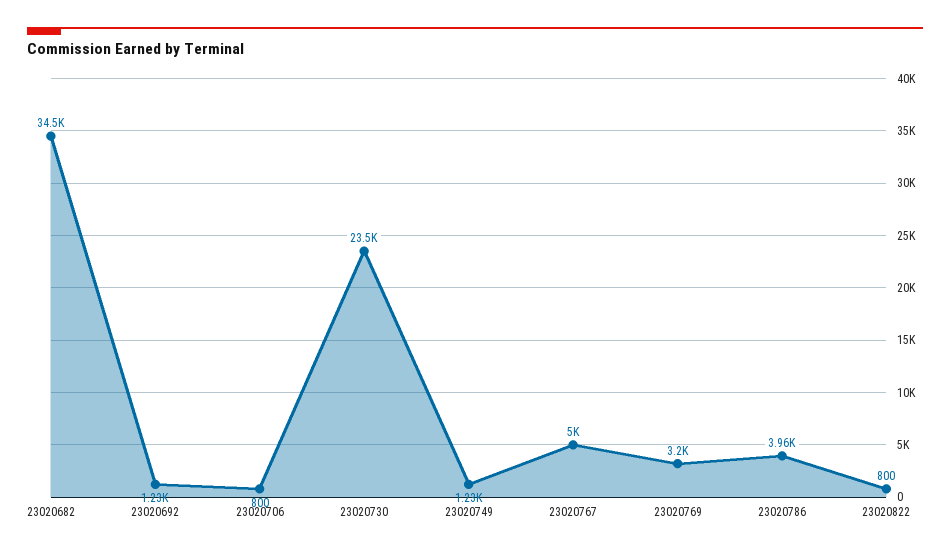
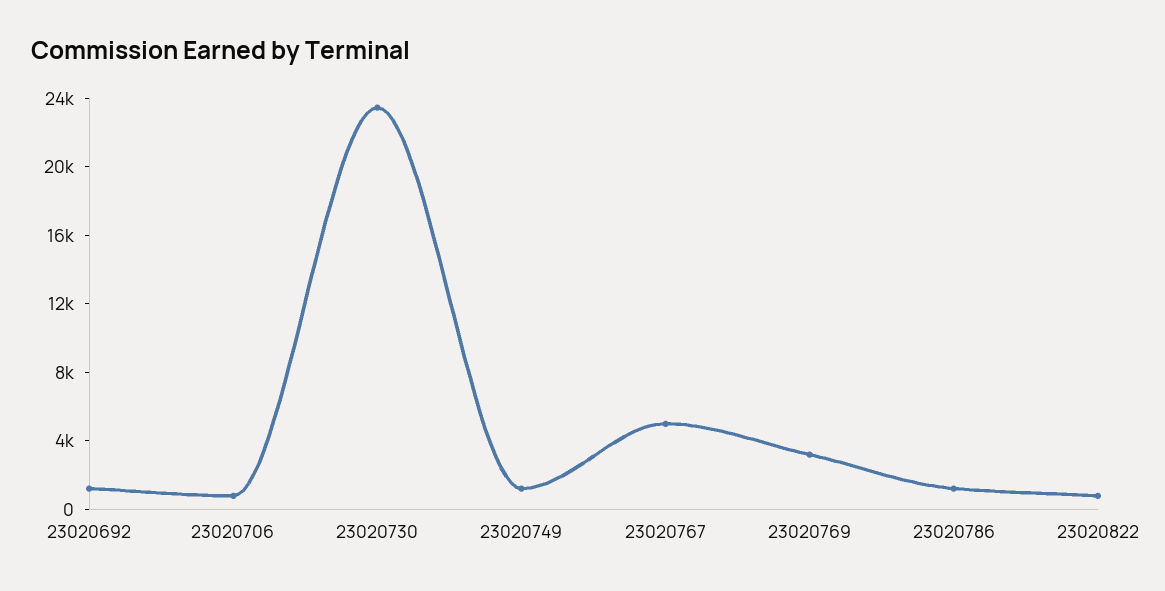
23020682: 34500 -> none
23020786: 3960 -> 1000

